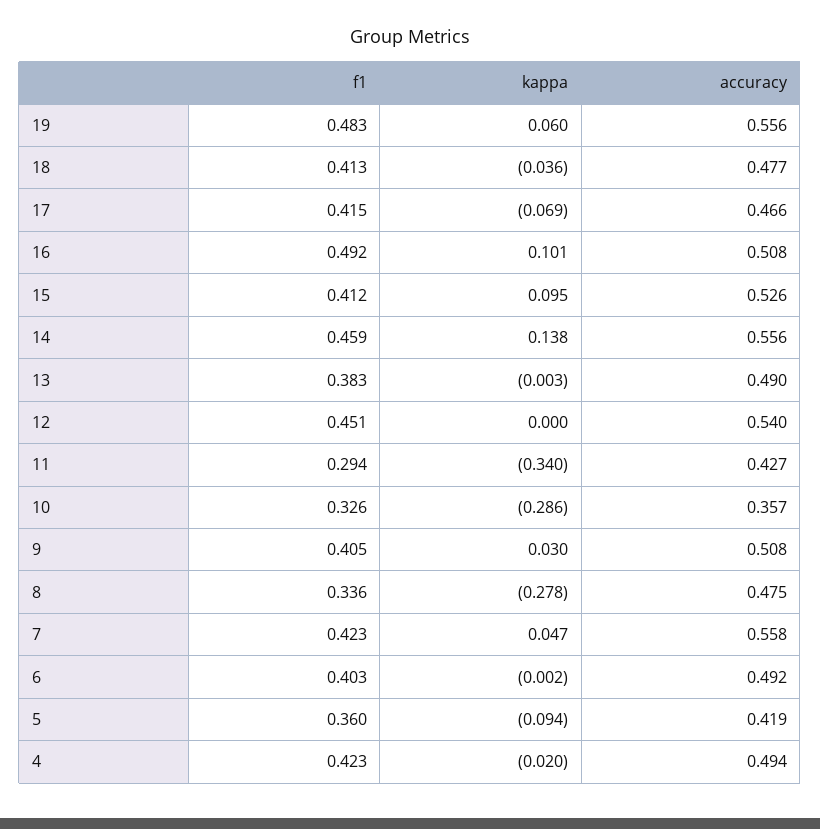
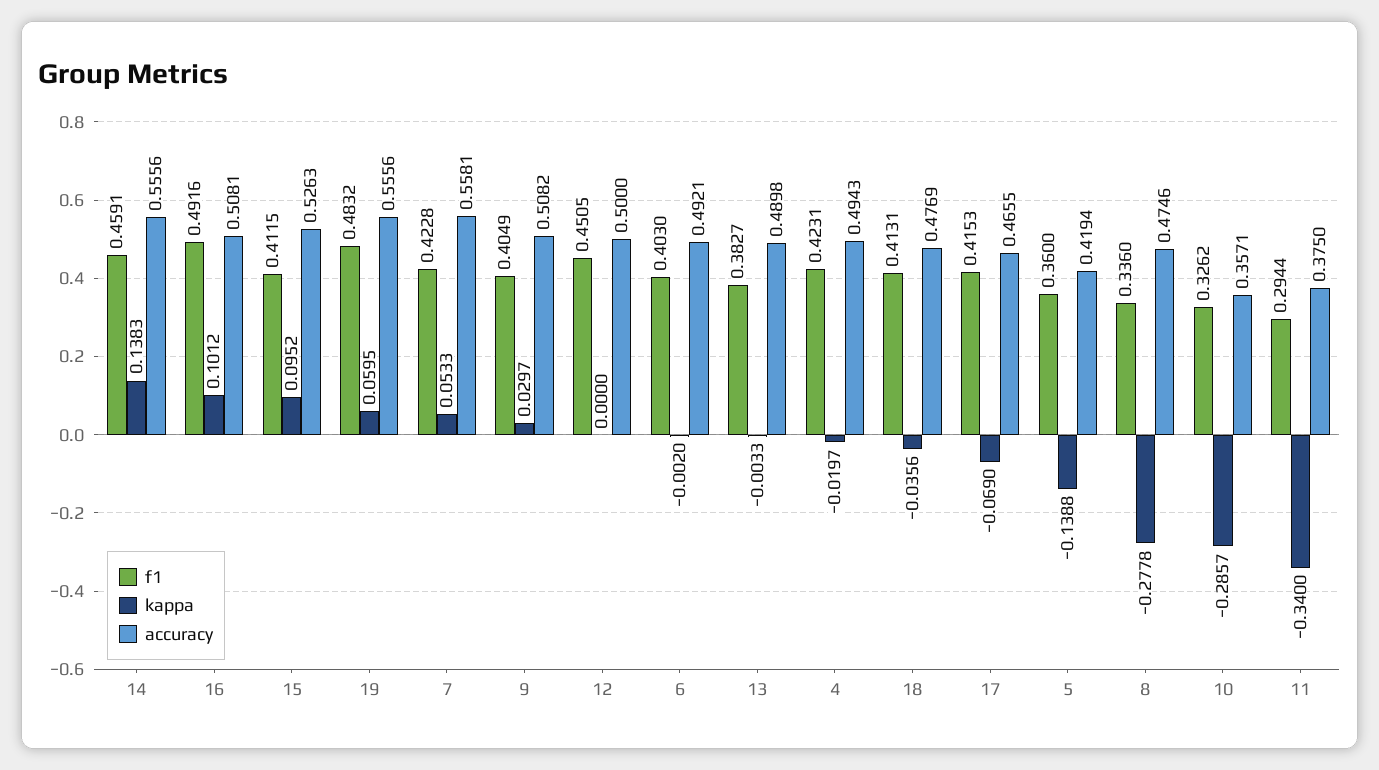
accuracy, 12: 0.54 -> 0.5
accuracy, 11: 0.427 -> 0.375
kappa, 7: 0.047 -> 0.0533
kappa, 5: -0.094 -> -0.1388

